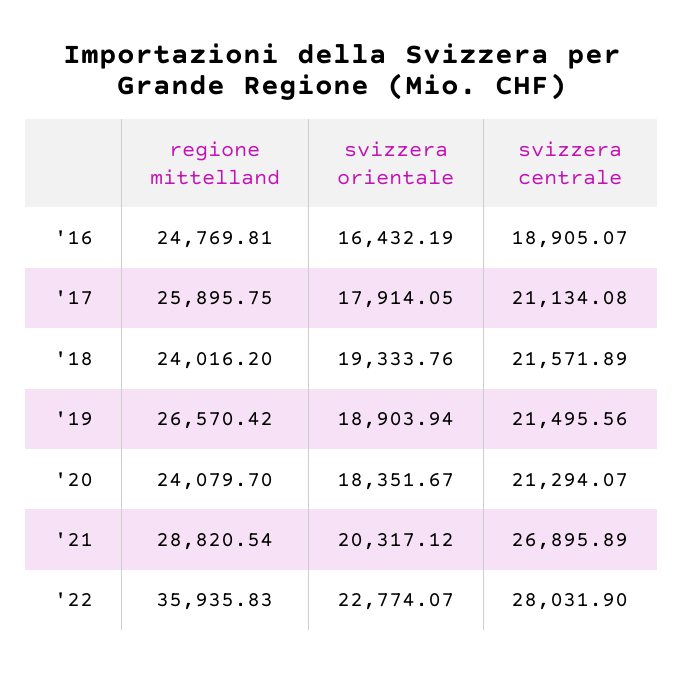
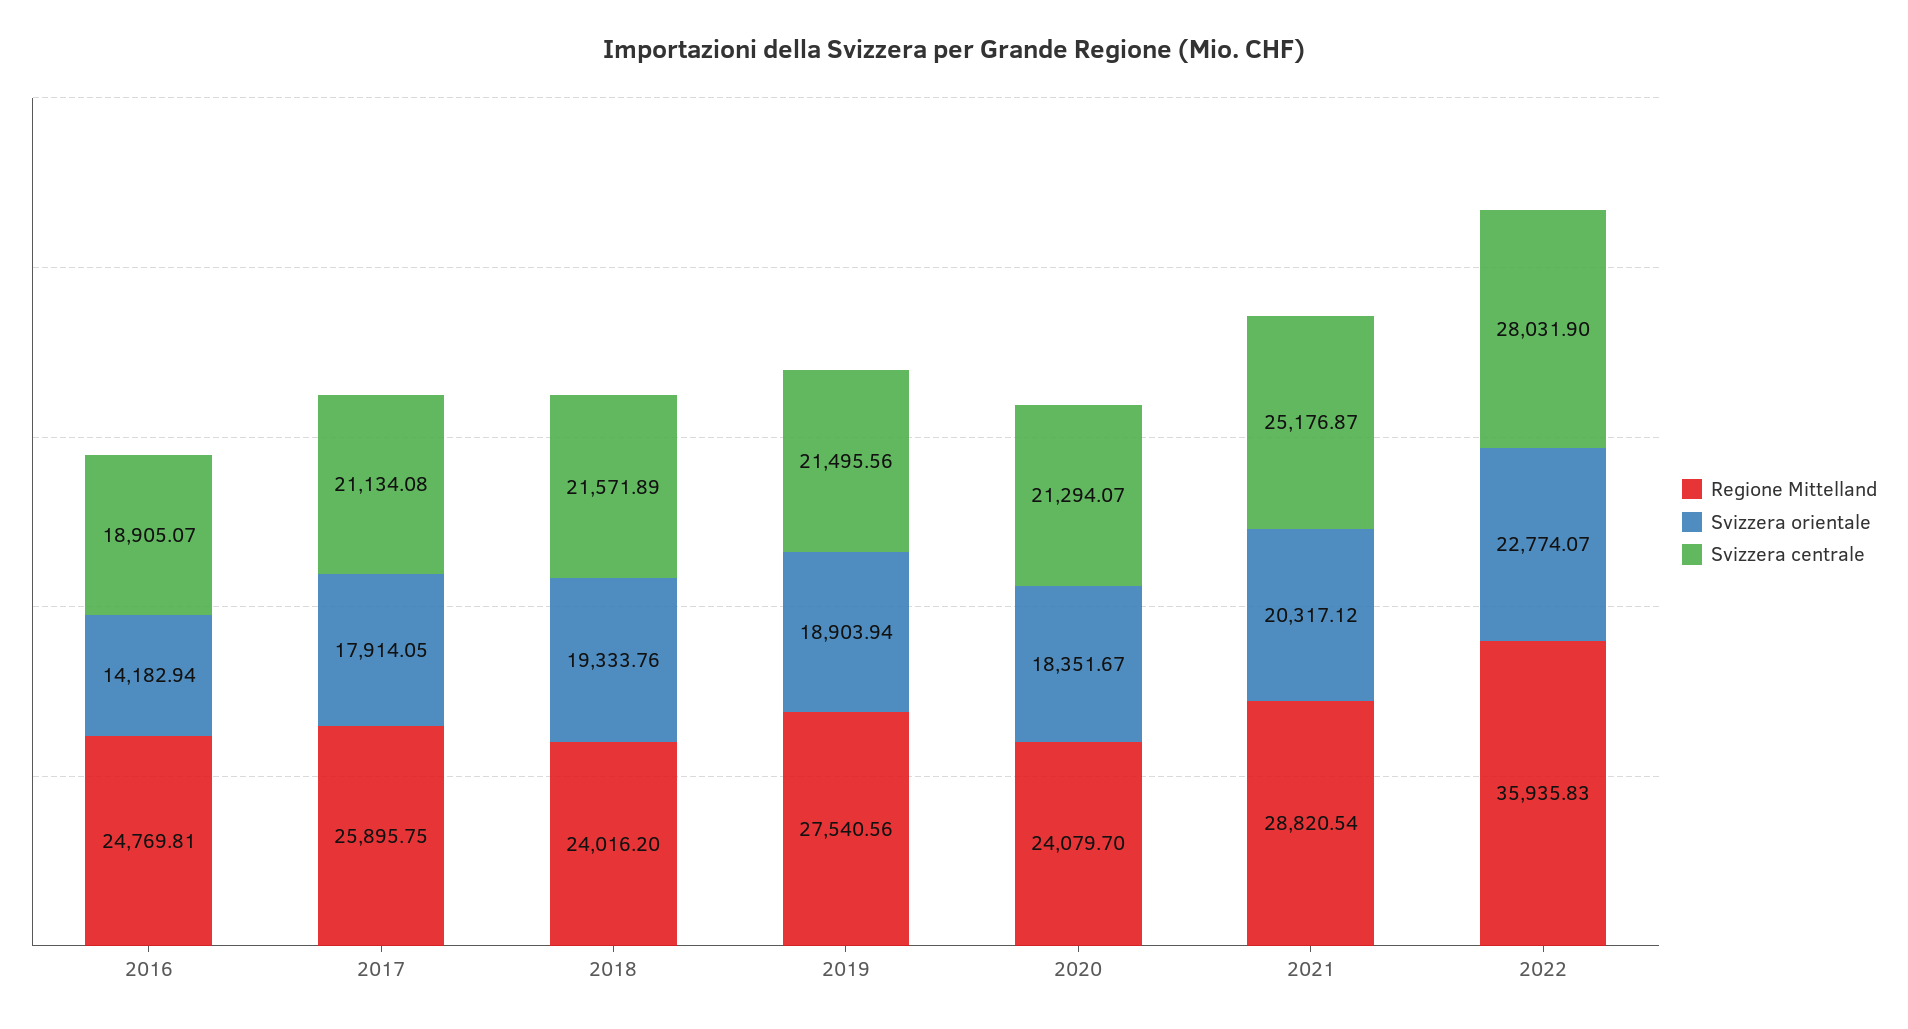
svizzera orientale, '16: 16432.19 -> 14182.94
regione mittelland, '19: 26570.42 -> 27540.56
svizzera centrale, '21: 26895.89 -> 25176.87

